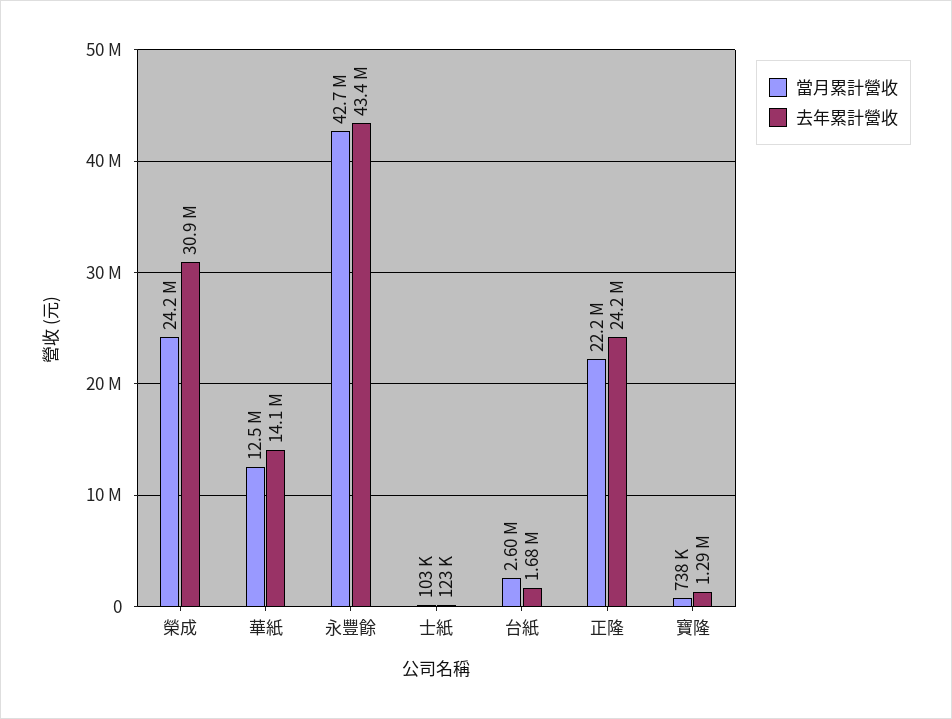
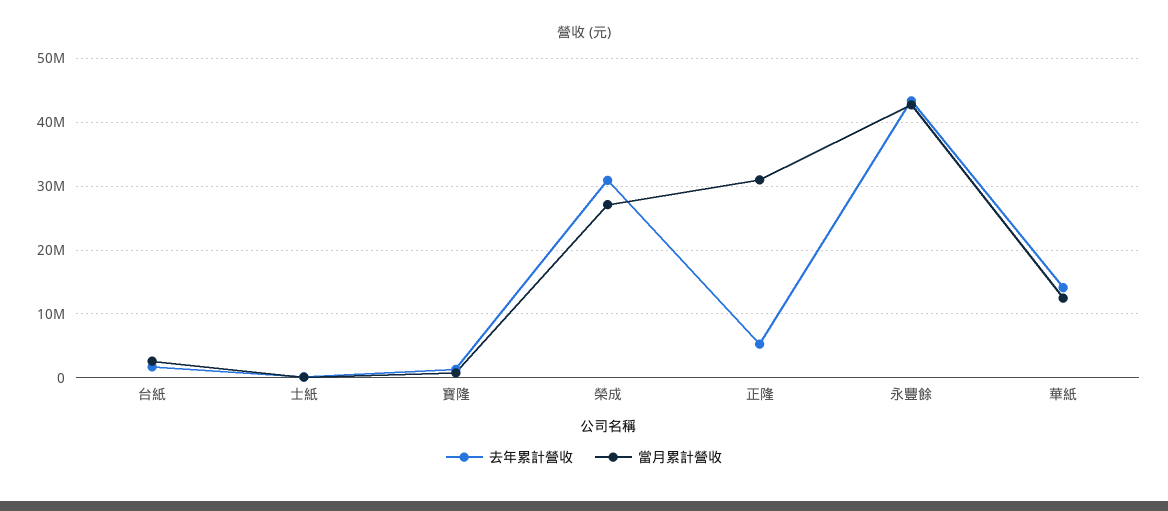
當月累計營收, 榮成: 24200000 -> 27000000
當月累計營收, 正隆: 22200000 -> 31000000
去年累計營收, 正隆: 24200000 -> 5000000

